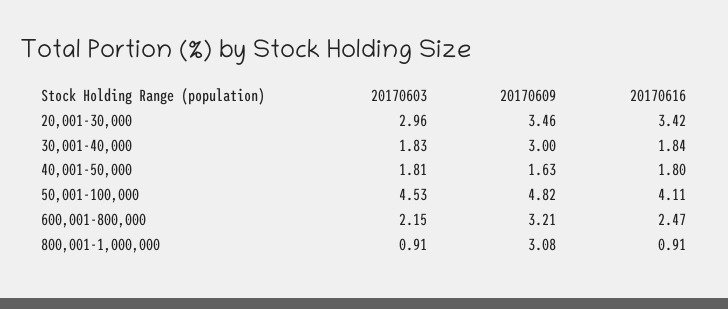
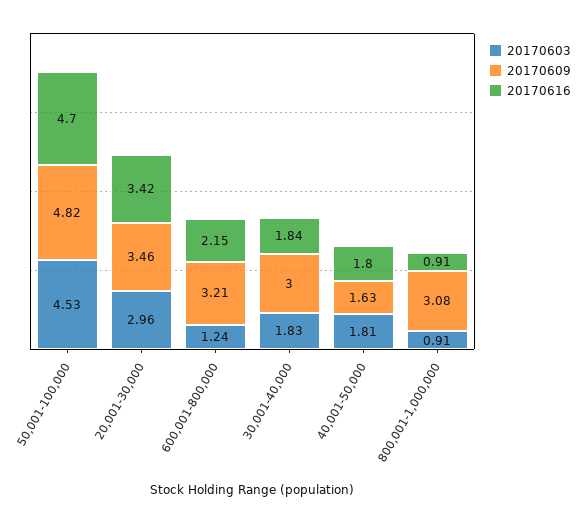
20170616, 50,001-100,000: 4.11 -> 4.7
20170603, 600,001-800,000: 2.15 -> 1.24
20170616, 600,001-800,000: 2.47 -> 2.15

